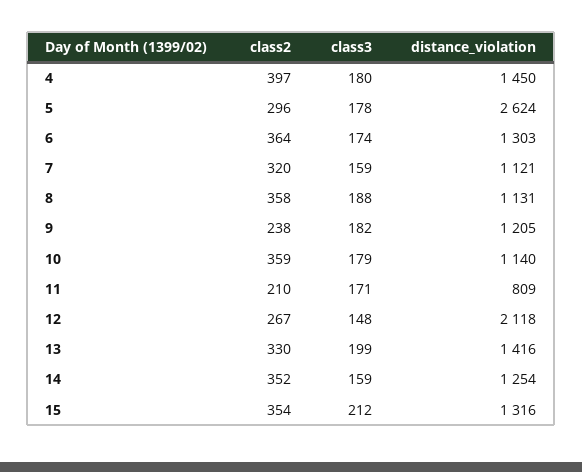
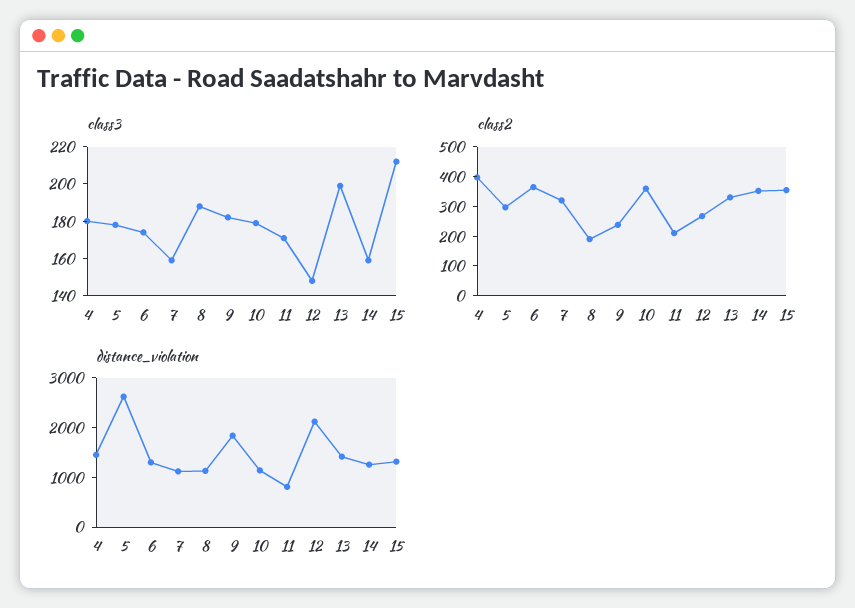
class2, 8: 358 -> 200
distance_violation, 9: 1205 -> 1800

